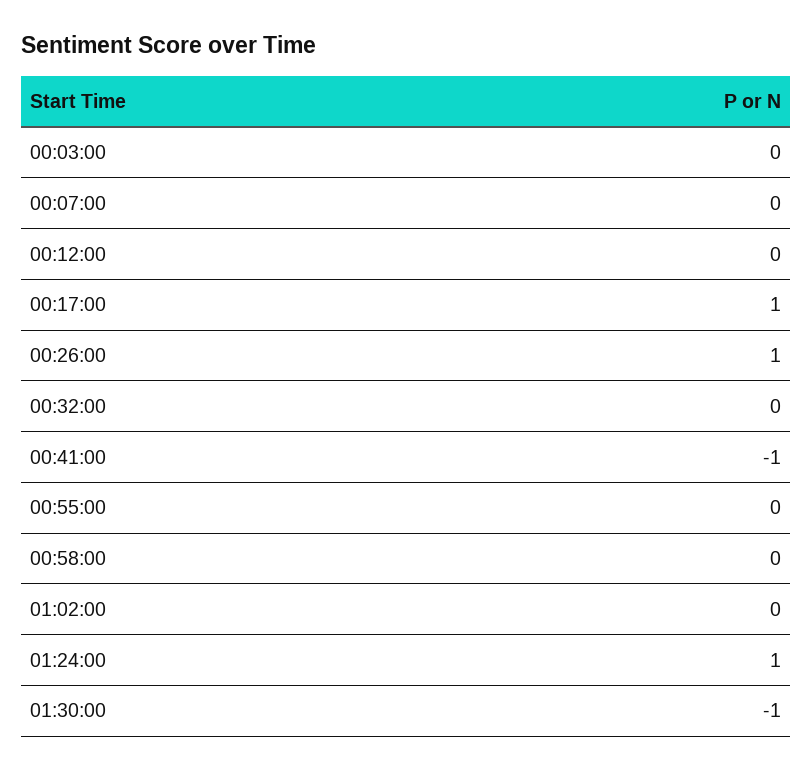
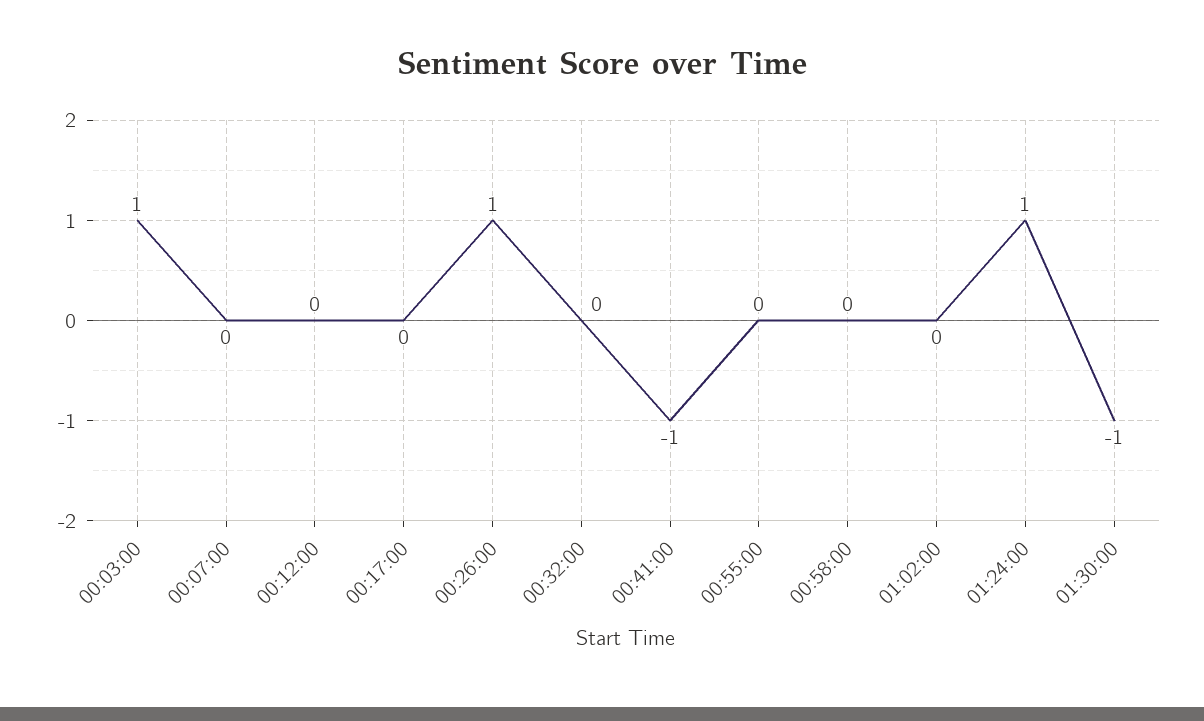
00:03:00: 0 -> 1
00:17:00: 1 -> 0

